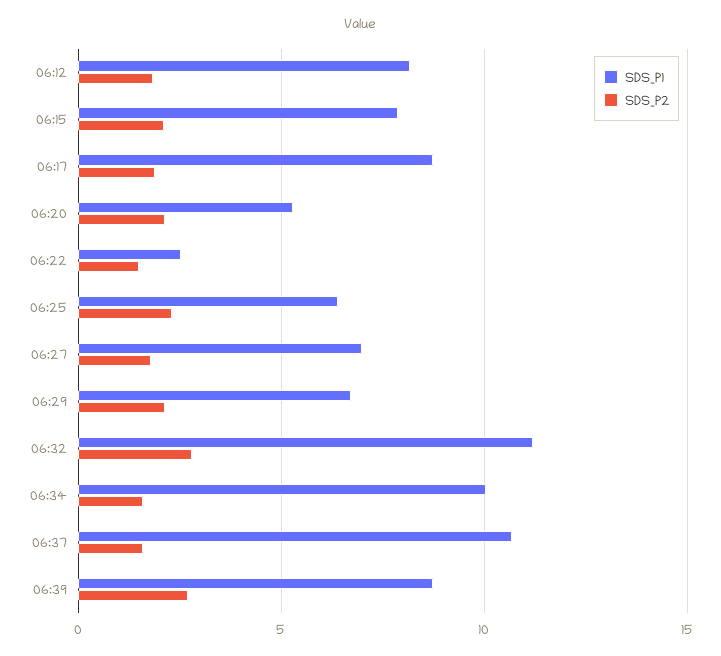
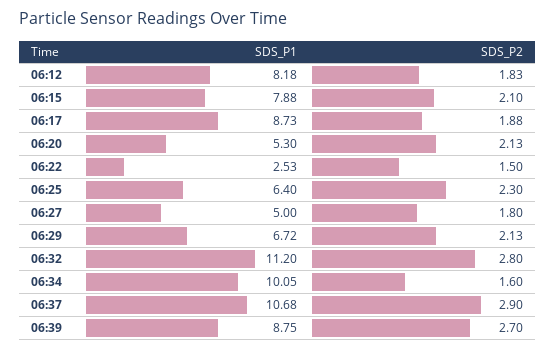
SDS_P1, 06:27: 7 -> 5
SDS_P2, 06:37: 1.5 -> 2.9

